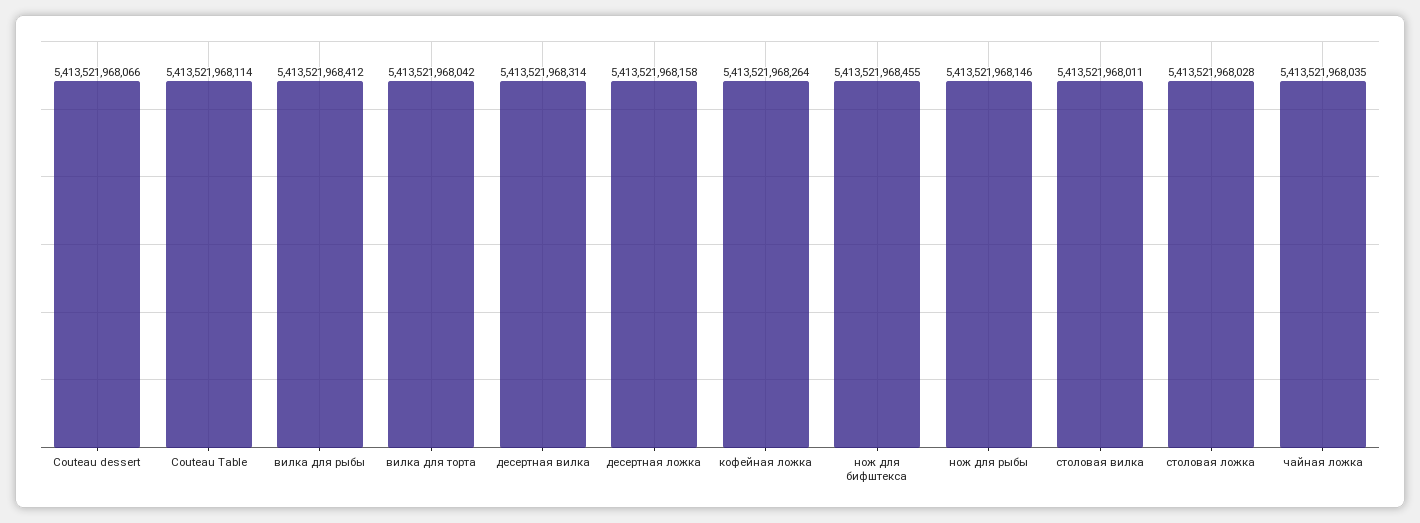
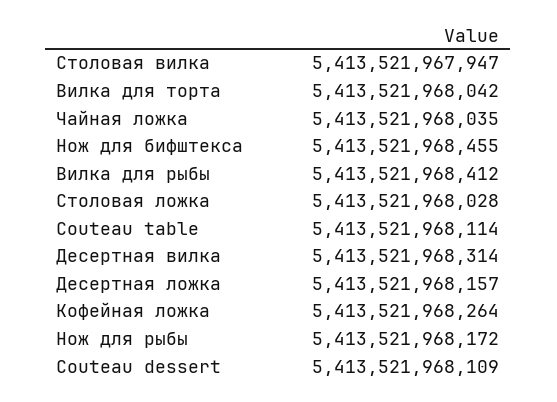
Couteau dessert: 5413521968066 -> 5413521968109
десертная ложка: 5413521968158 -> 5413521968157
нож для рыбы: 5413521968146 -> 5413521968172
столовая вилка: 5413521968011 -> 5413521967947

